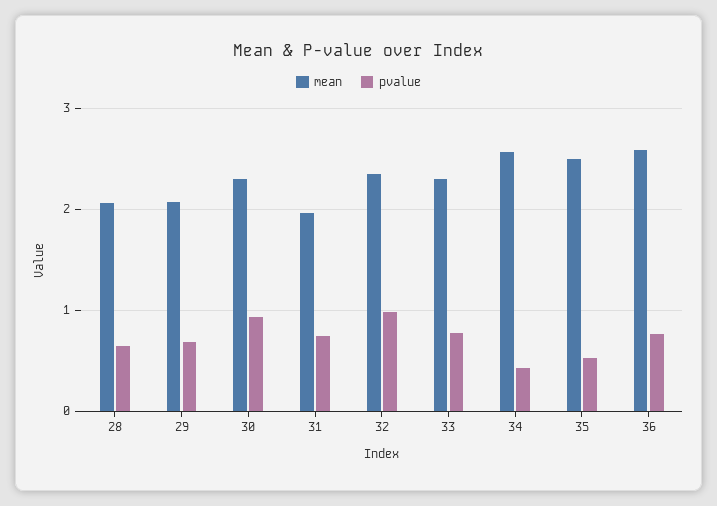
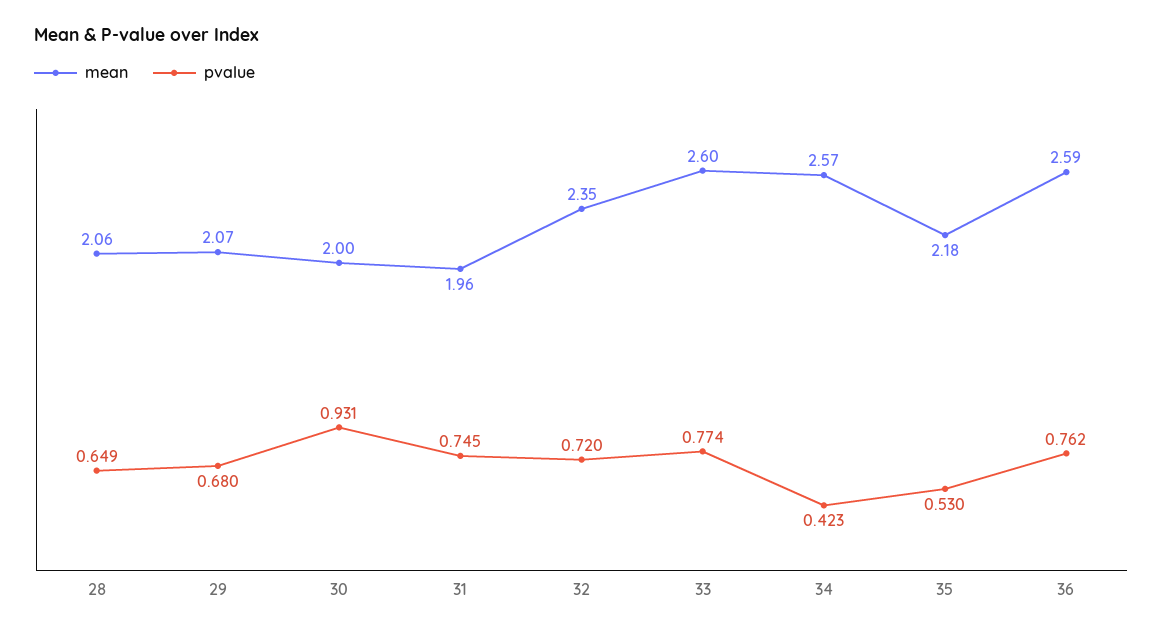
mean, 30: 2.3 -> 2
pvalue, 32: 1 -> 0.72
mean, 33: 2.3 -> 2.6
mean, 35: 2.5 -> 2.18

